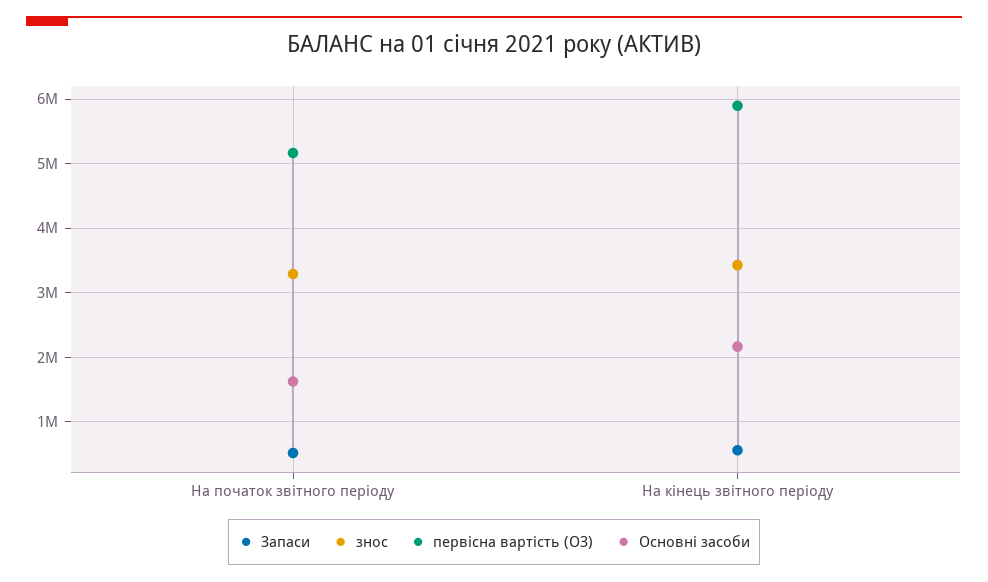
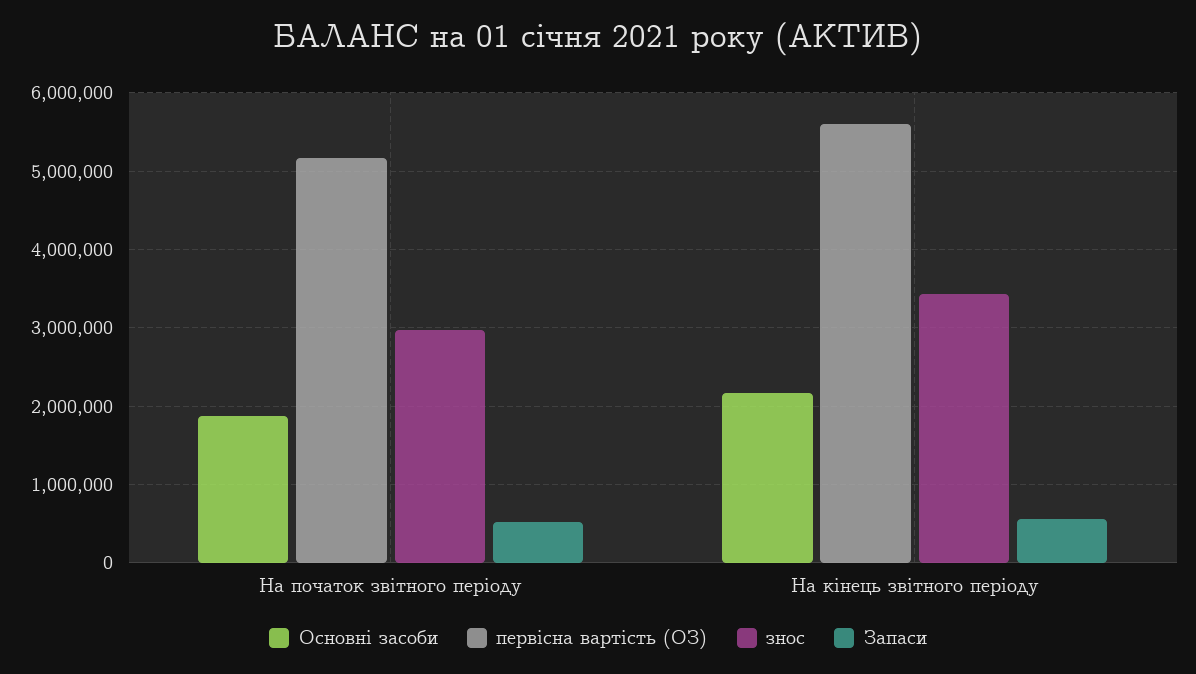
знос, На початок звітного періоду: 3300000 -> 3000000
Основні засоби, На початок звітного періоду: 1600000 -> 1900000
первісна вартість (ОЗ), На кінець звітного періоду: 5900000 -> 5600000

